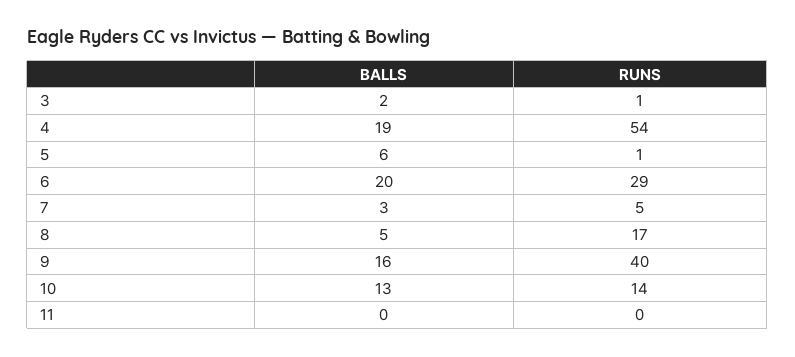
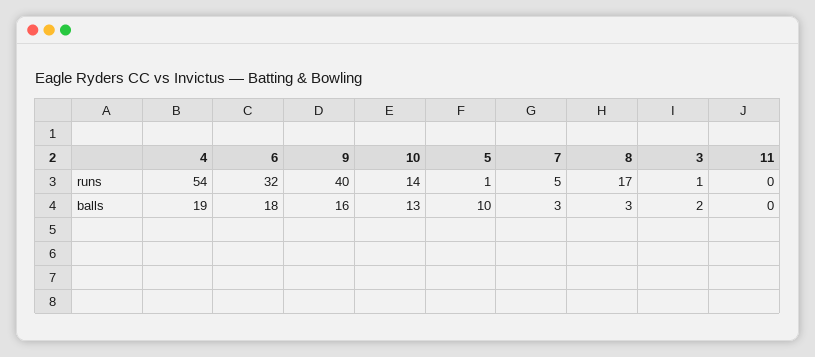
BALLS, 5: 6 -> 10
BALLS, 6: 20 -> 18
RUNS, 6: 29 -> 32
BALLS, 8: 5 -> 3

